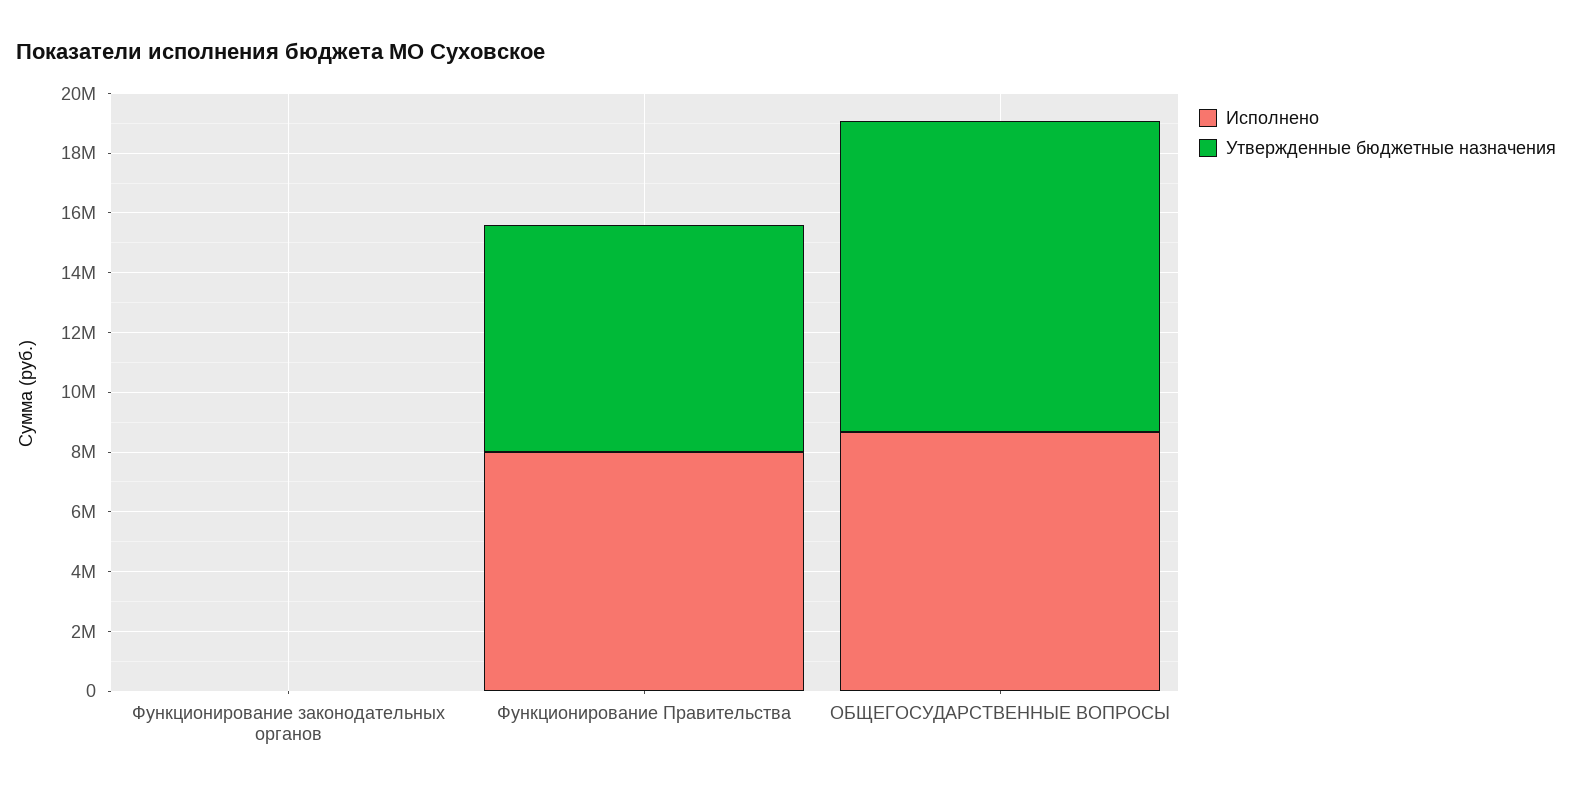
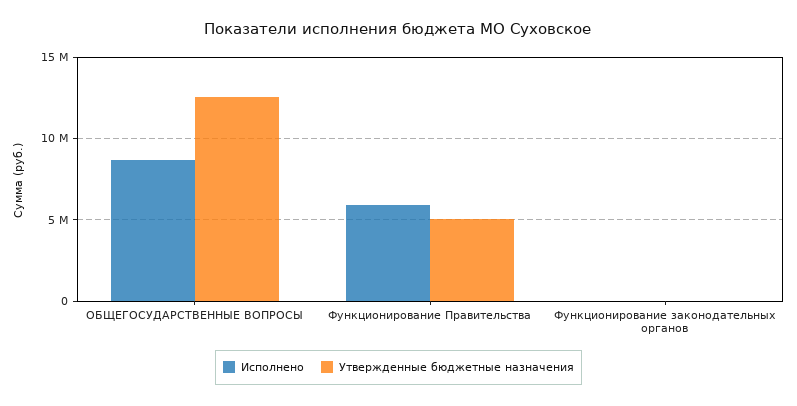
Исполнено, Функционирование Правительства: 8000000 -> 6000000
Утвержденные бюджетные назначения, Функционирование Правительства: 7500000 -> 5000000
Утвержденные бюджетные назначения, ОБЩЕГОСУДАРСТВЕННЫЕ ВОПРОСЫ: 10500000 -> 12500000

